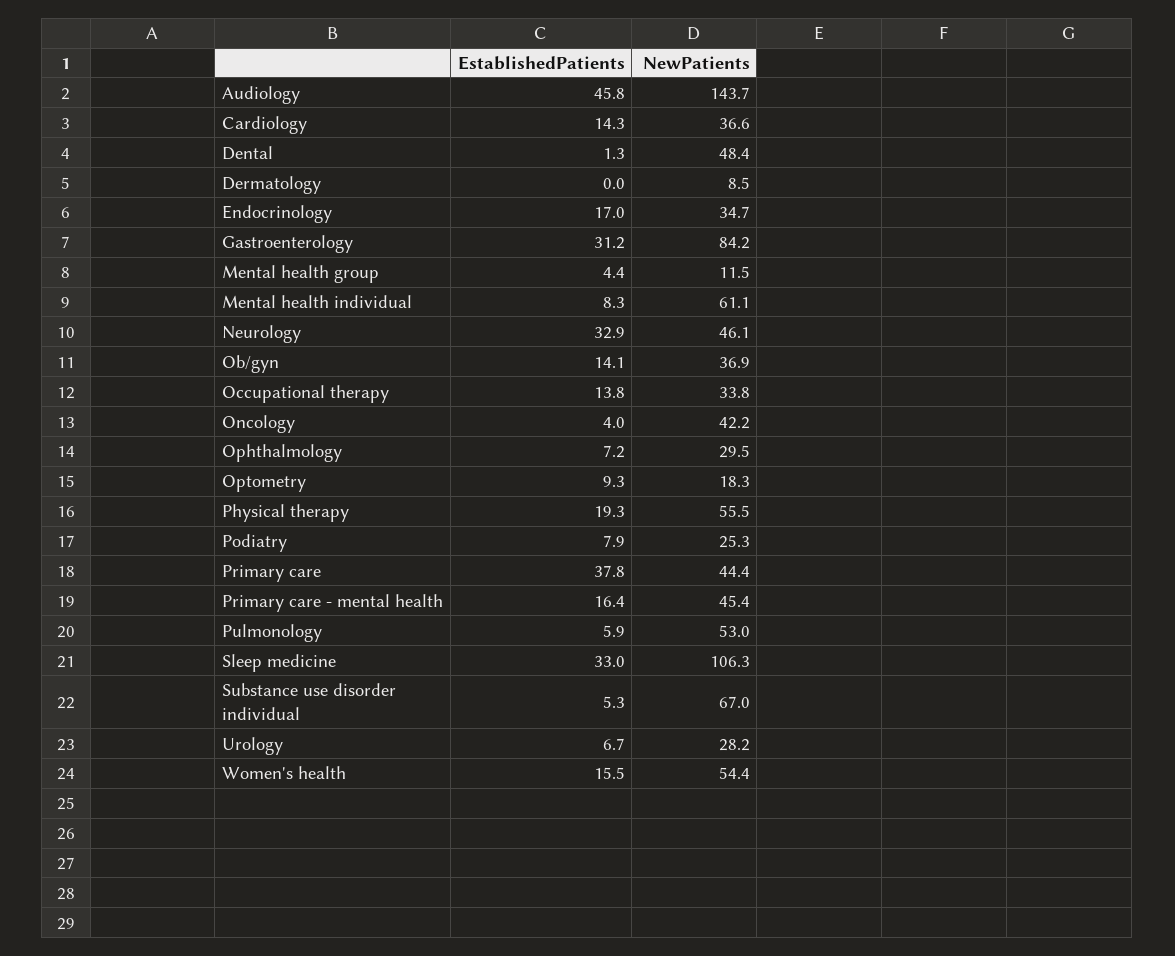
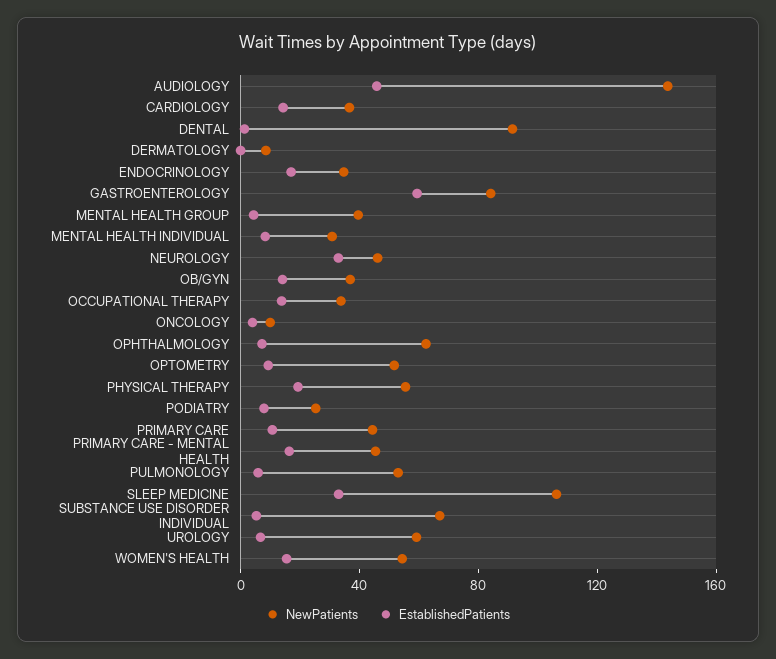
NewPatients, Dental: 48.4 -> 90
EstablishedPatients, Gastroenterology: 31.2 -> 60
NewPatients, Mental health group: 11.5 -> 40
NewPatients, Mental health individual: 61.1 -> 30
NewPatients, Oncology: 42.2 -> 10
NewPatients, Ophthalmology: 29.5 -> 60
NewPatients, Optometry: 18.3 -> 50
EstablishedPatients, Primary care: 37.8 -> 10
NewPatients, Urology: 28.2 -> 60

